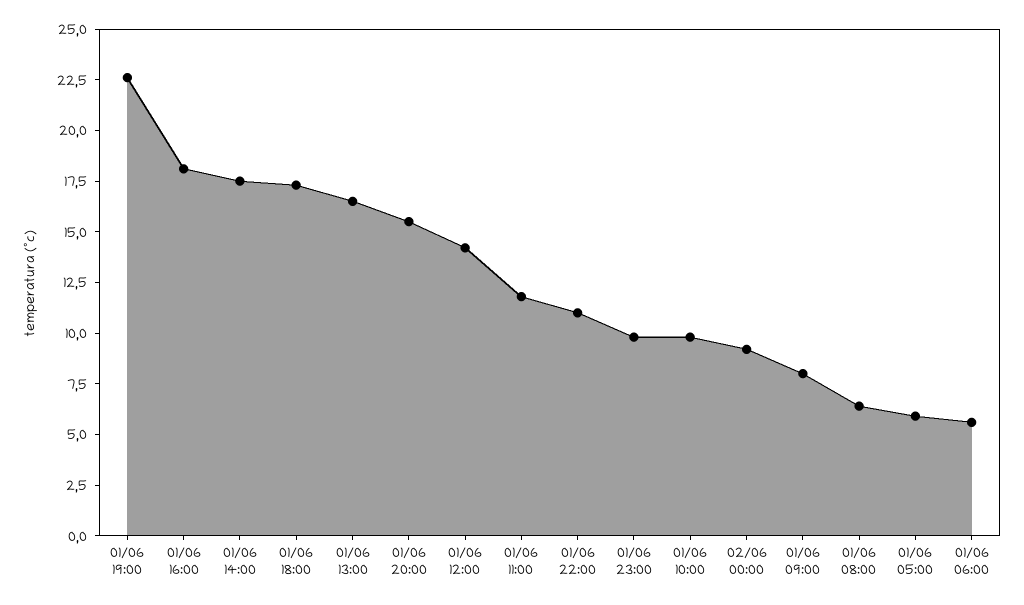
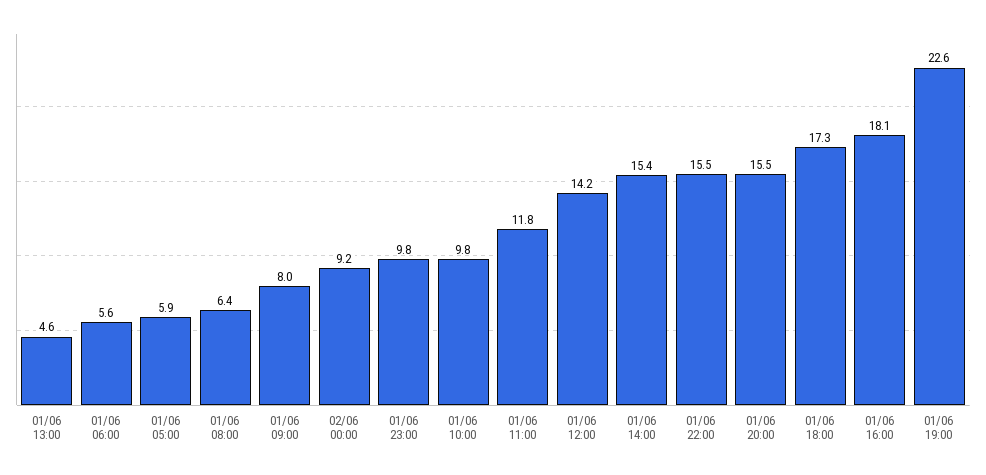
01/06 14:00: 17.5 -> 15.4
01/06 13:00: 16.5 -> 4.6
01/06 22:00: 11 -> 15.5

